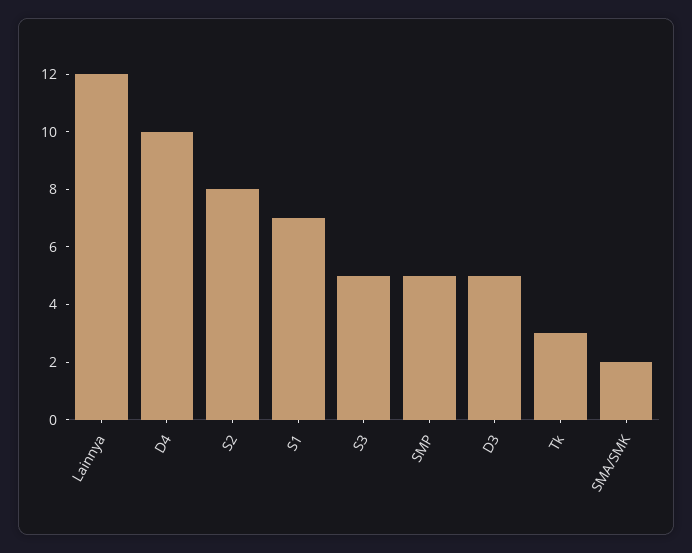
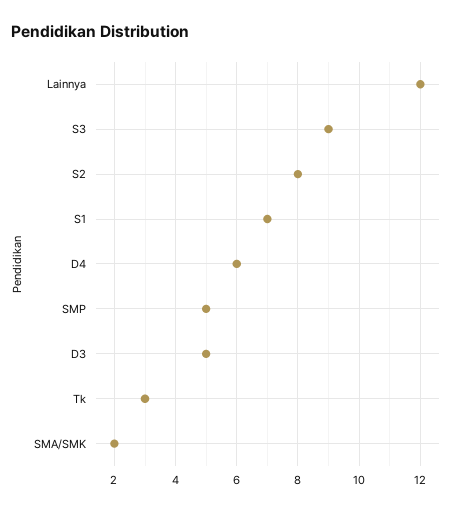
D4: 10 -> 6
S3: 5 -> 9

